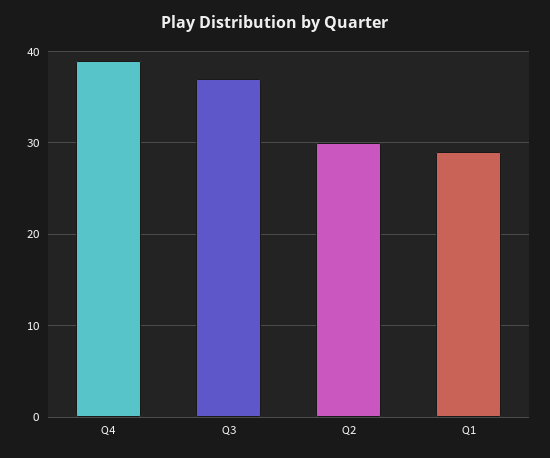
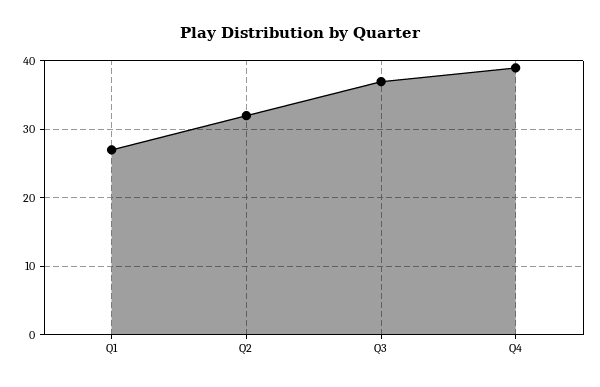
Q2: 30 -> 32
Q1: 29 -> 27

